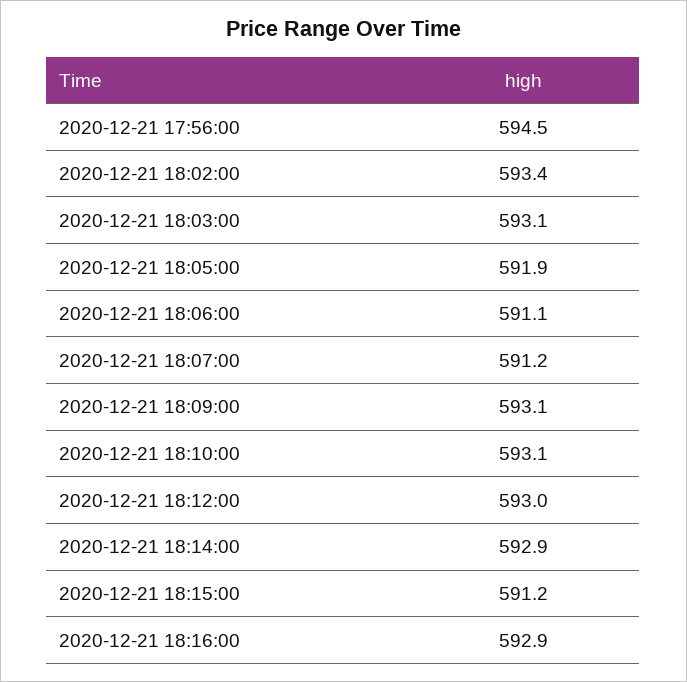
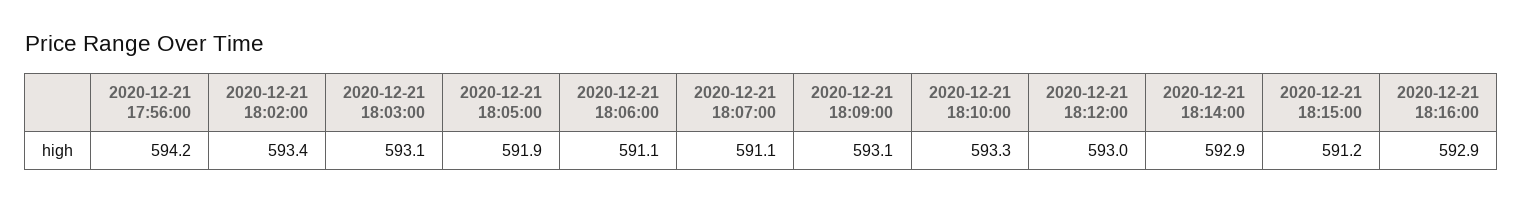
2020-12-21 17:56:00: 594.5 -> 594.2
2020-12-21 18:07:00: 591.2 -> 591.1
2020-12-21 18:10:00: 593.1 -> 593.3

